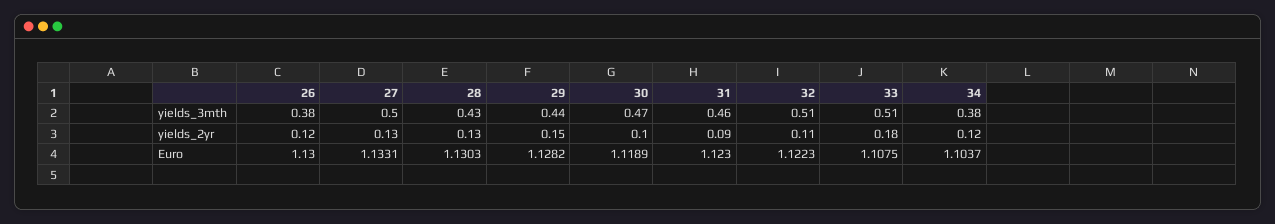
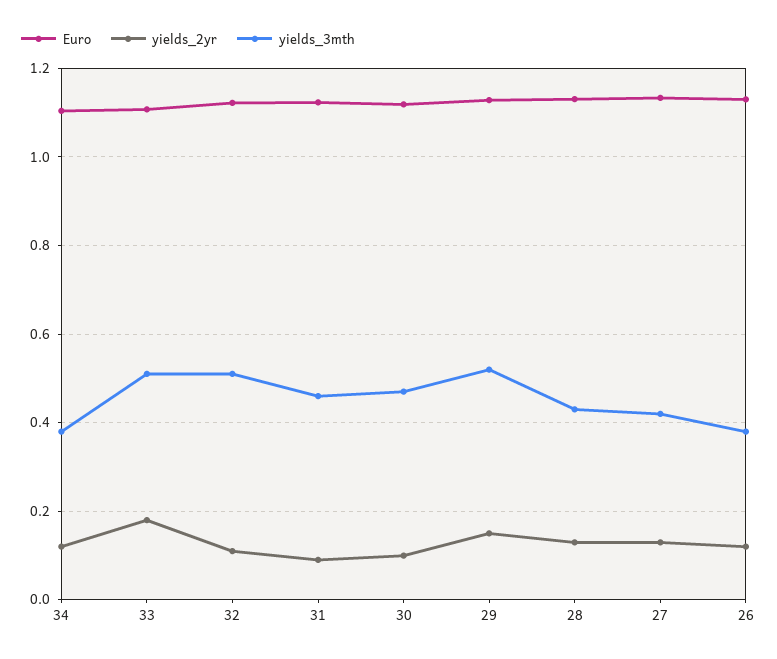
yields_3mth, 27: 0.5 -> 0.42
yields_3mth, 29: 0.44 -> 0.52

